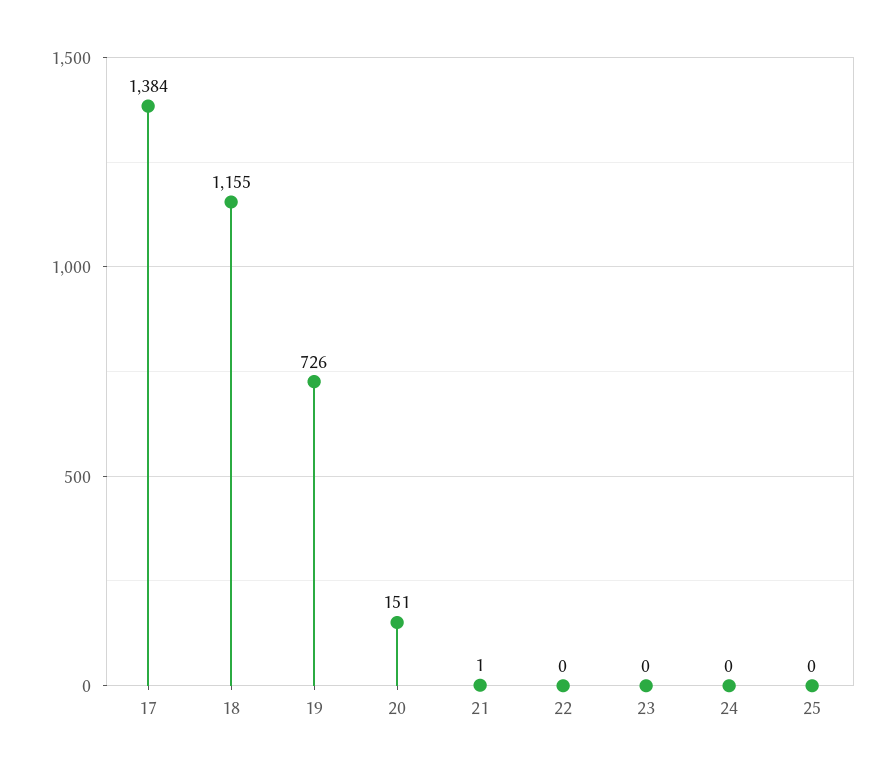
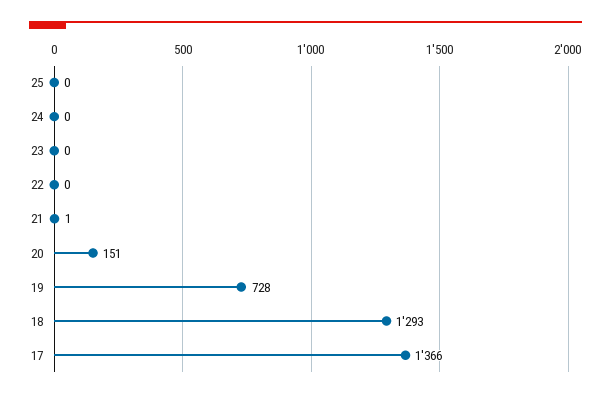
17: 1384 -> 1366
18: 1155 -> 1293
19: 726 -> 728

